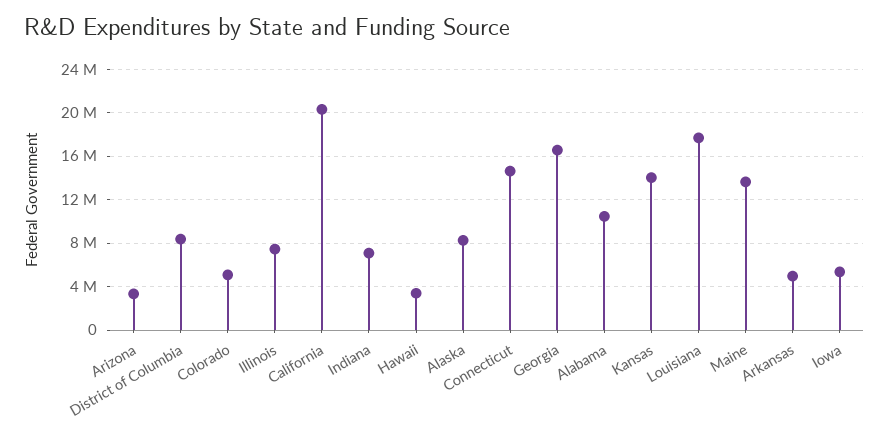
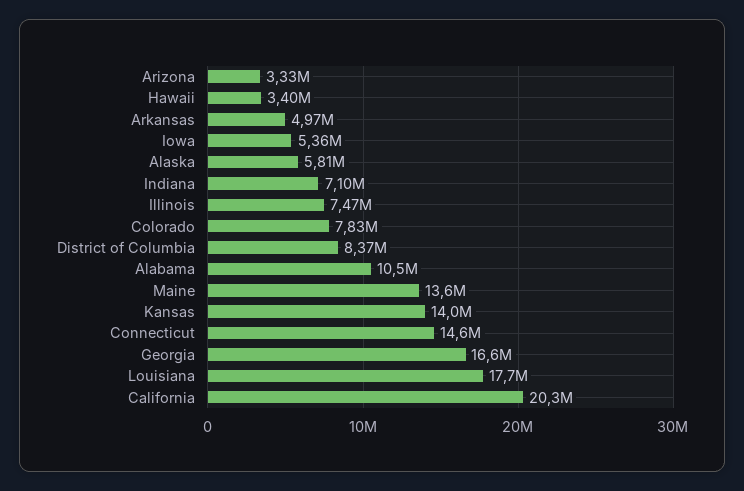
Colorado: 5000000 -> 7830000
Alaska: 8000000 -> 5810000

